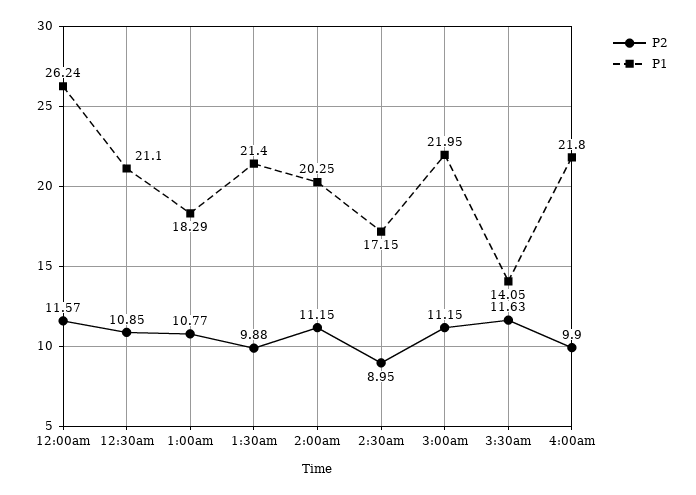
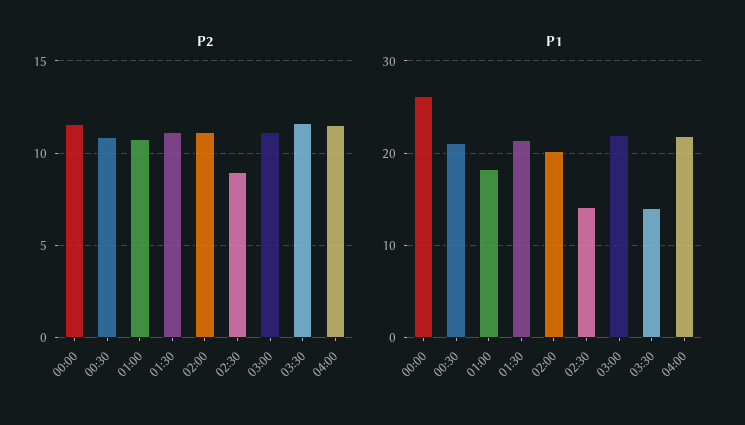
P2, 1:30am: 9.88 -> 11
P1, 2:30am: 17.15 -> 14
P2, 4:00am: 9.9 -> 11.5

